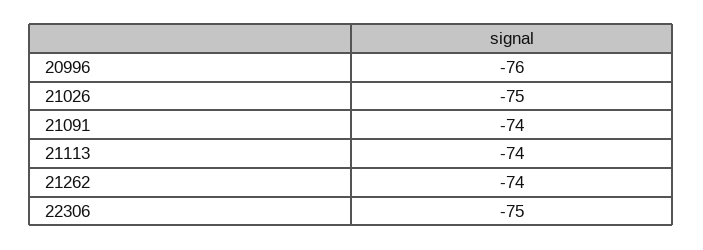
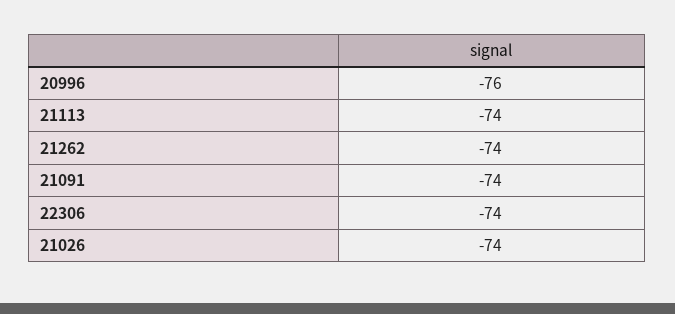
21026: -75 -> -74
22306: -75 -> -74

